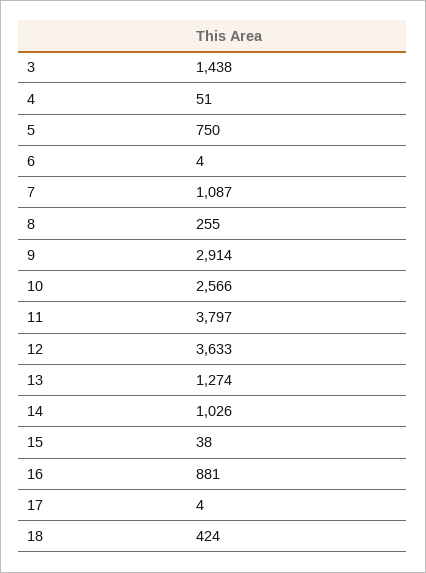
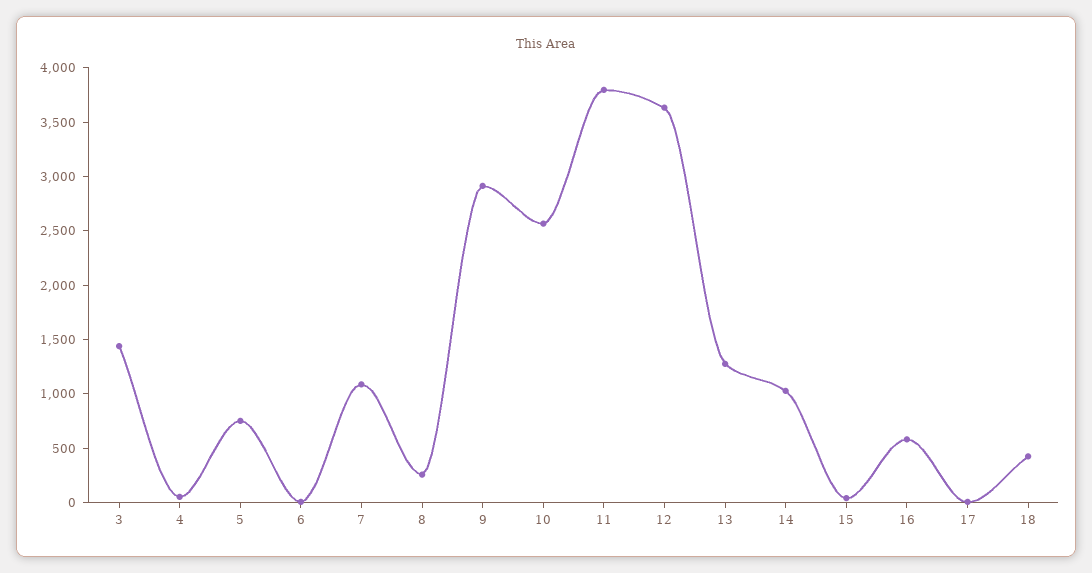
16: 881 -> 600

